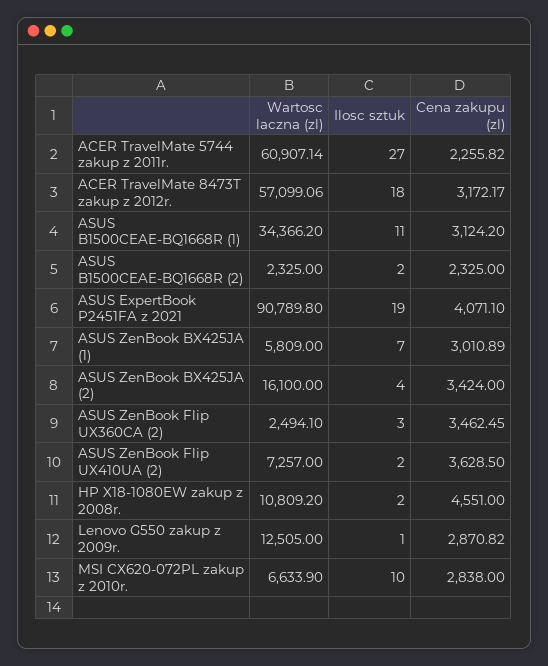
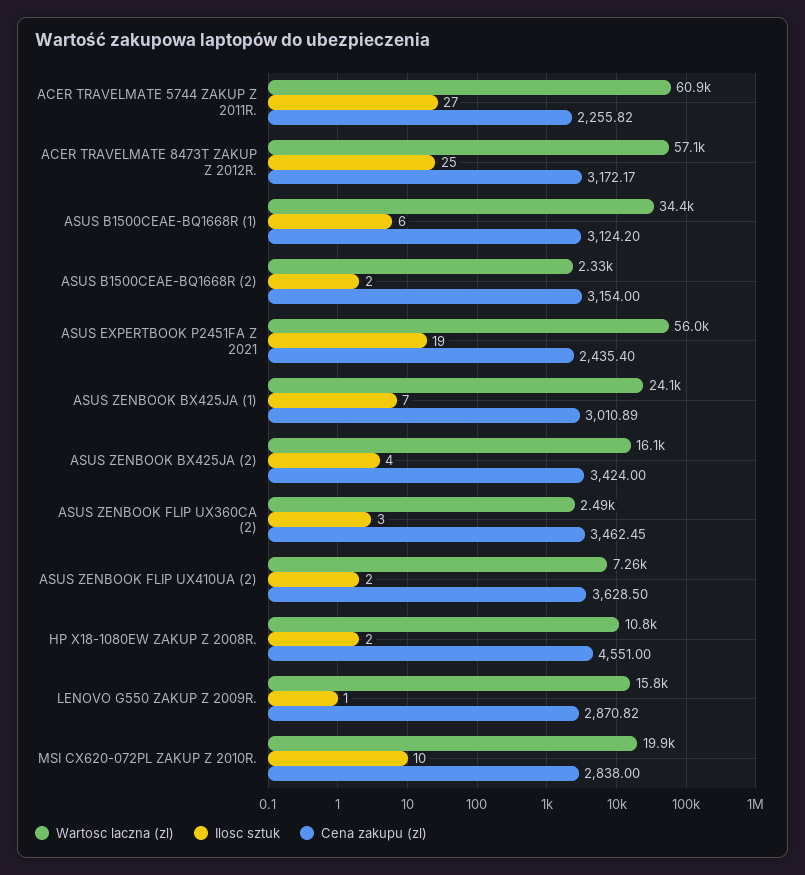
Ilosc sztuk, ACER TravelMate 8473T zakup z 2012r.: 18 -> 25
Ilosc sztuk, ASUS B1500CEAE-BQ1668R (1): 11 -> 6
Cena zakupu (zl), ASUS B1500CEAE-BQ1668R (2): 2325 -> 3154
Wartosc laczna (zl), ASUS ExpertBook P2451FA z 2021: 90789.8 -> 56000
Cena zakupu (zl), ASUS ExpertBook P2451FA z 2021: 4071.1 -> 2435.4
Wartosc laczna (zl), ASUS ZenBook BX425JA (1): 5809 -> 24100
Wartosc laczna (zl), Lenovo G550 zakup z 2009r.: 12505 -> 15800
Wartosc laczna (zl), MSI CX620-072PL zakup z 2010r.: 6633.9 -> 19900

